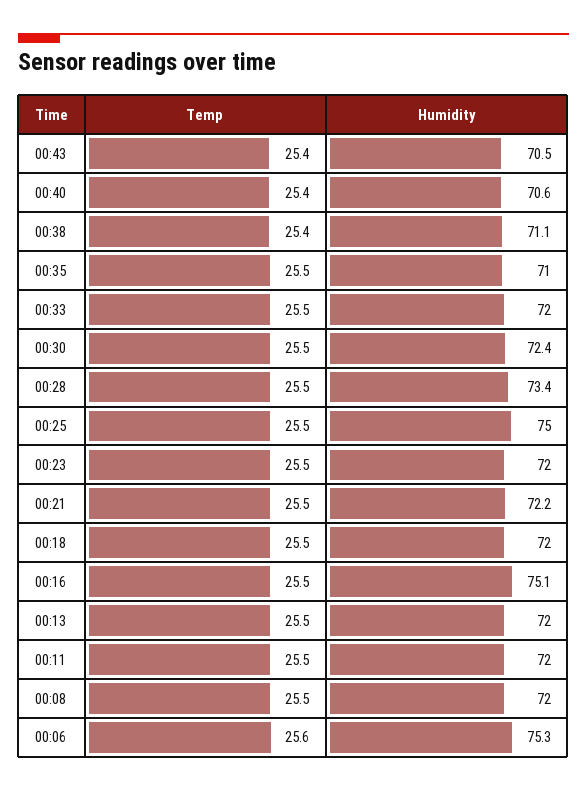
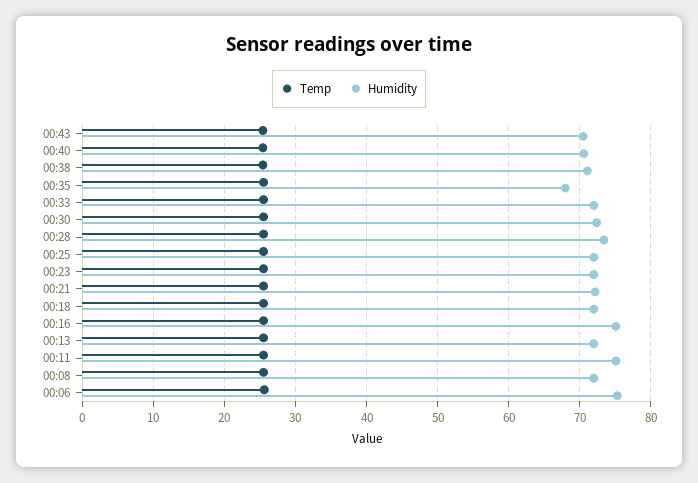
Humidity, 00:35: 71 -> 68
Humidity, 00:25: 75 -> 72
Humidity, 00:11: 72 -> 75

